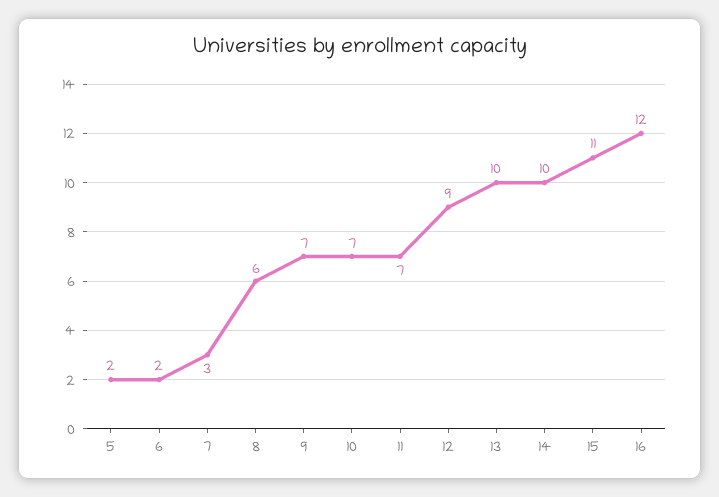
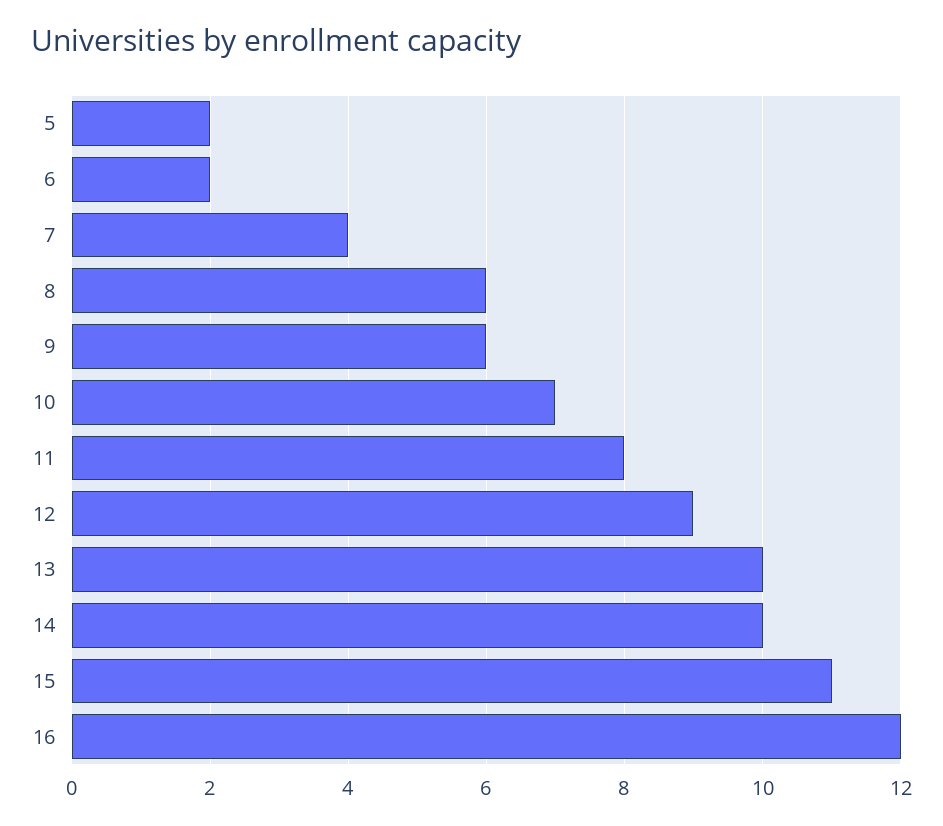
7: 3 -> 4
9: 7 -> 6
11: 7 -> 8

